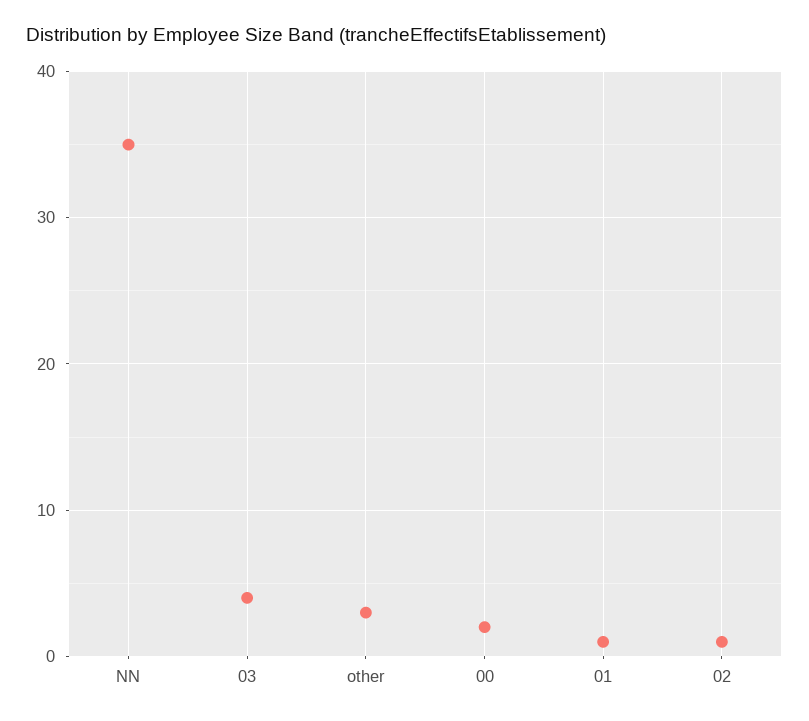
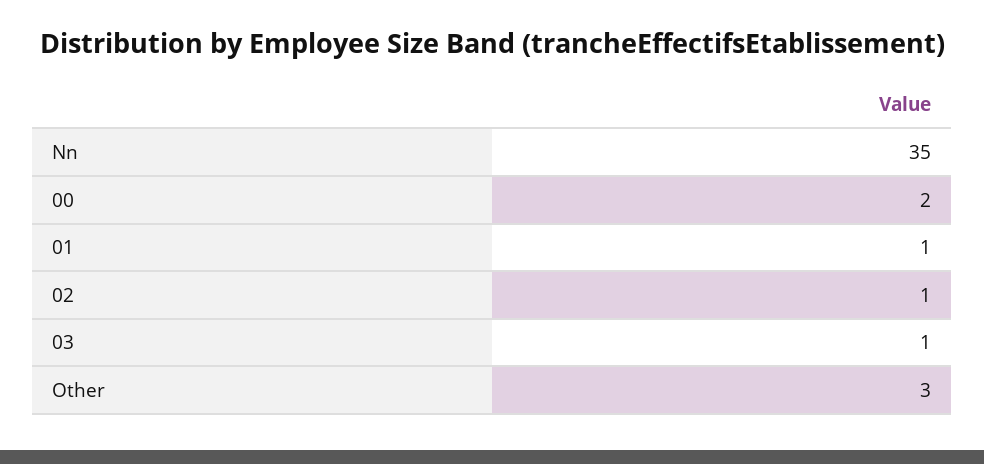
03: 4 -> 1

